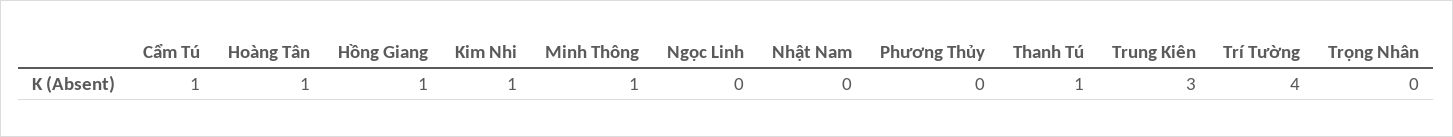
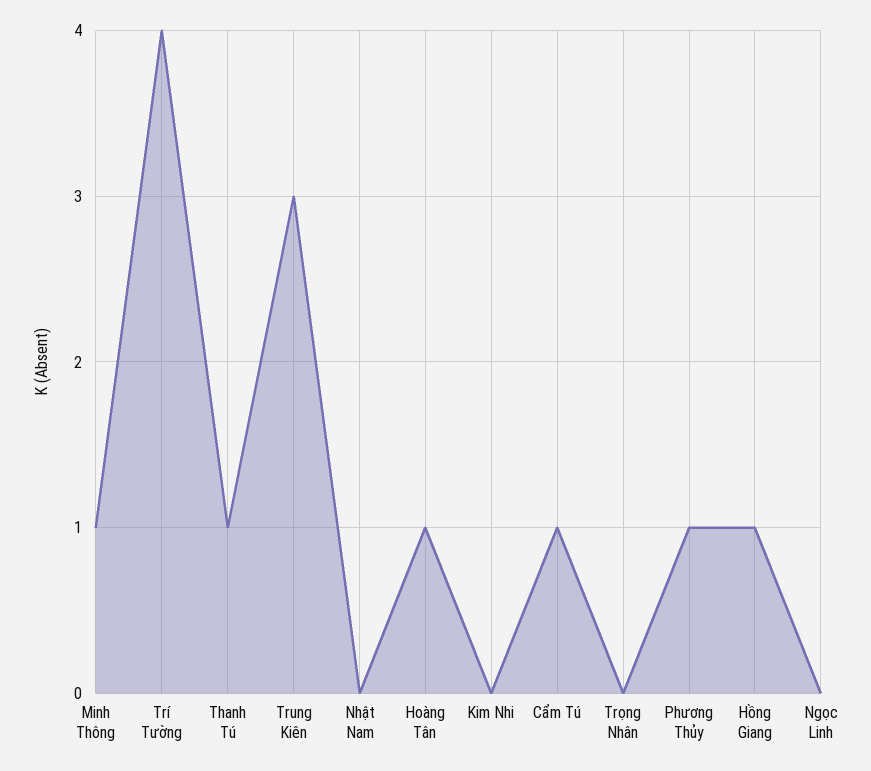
Kim Nhi: 1 -> 0
Phương Thủy: 0 -> 1

